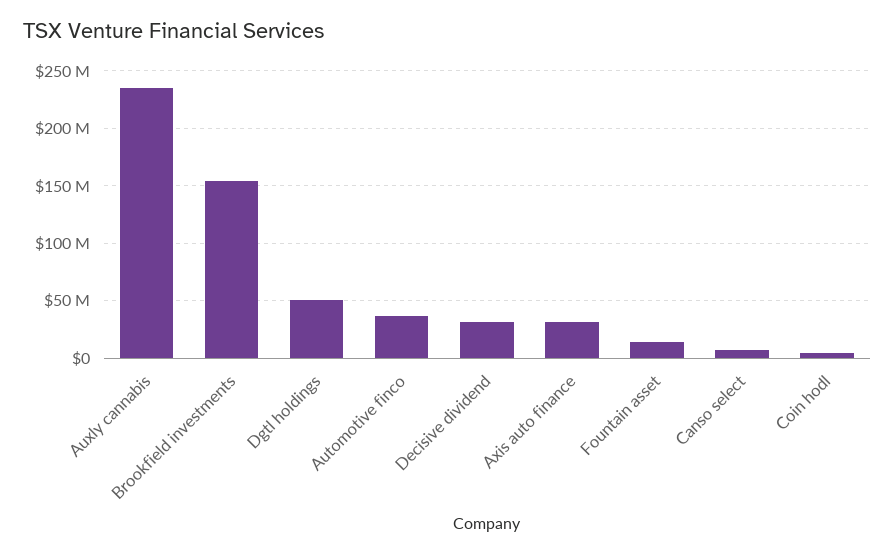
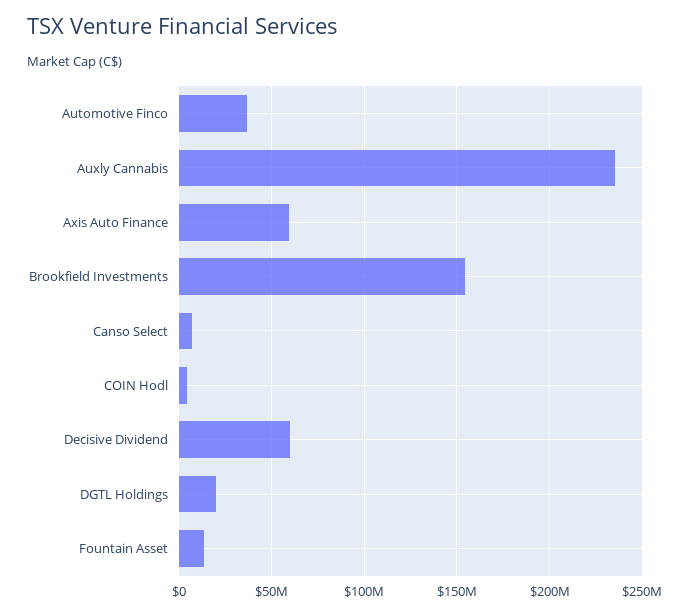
Dgtl holdings: 50000000 -> 20000000
Decisive dividend: 30000000 -> 60000000
Axis auto finance: 30000000 -> 60000000

